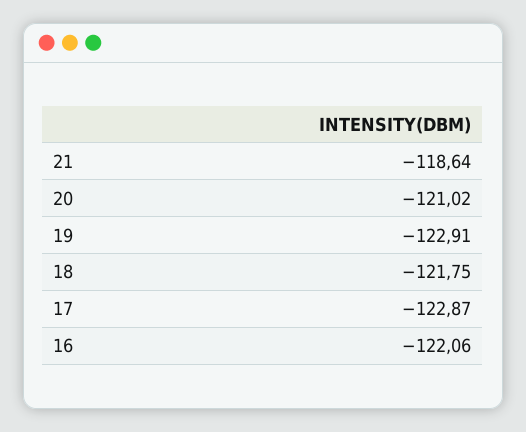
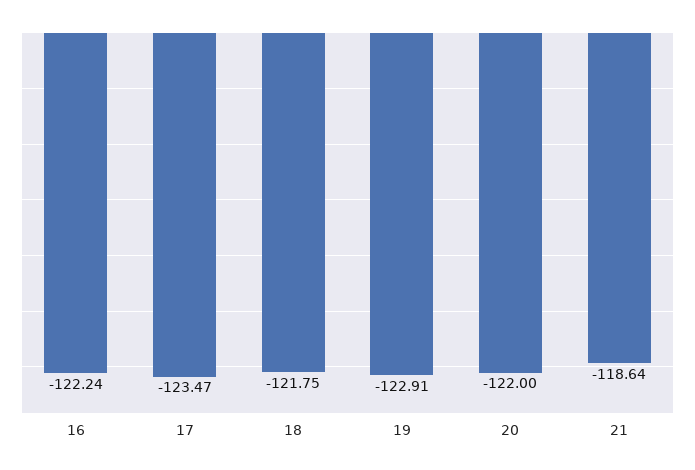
20: -121.02 -> -122
17: -122.87 -> -123.47
16: -122.06 -> -122.24

